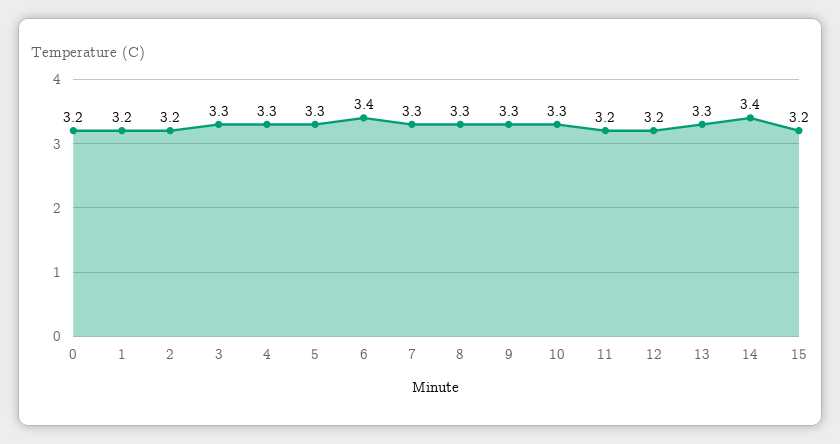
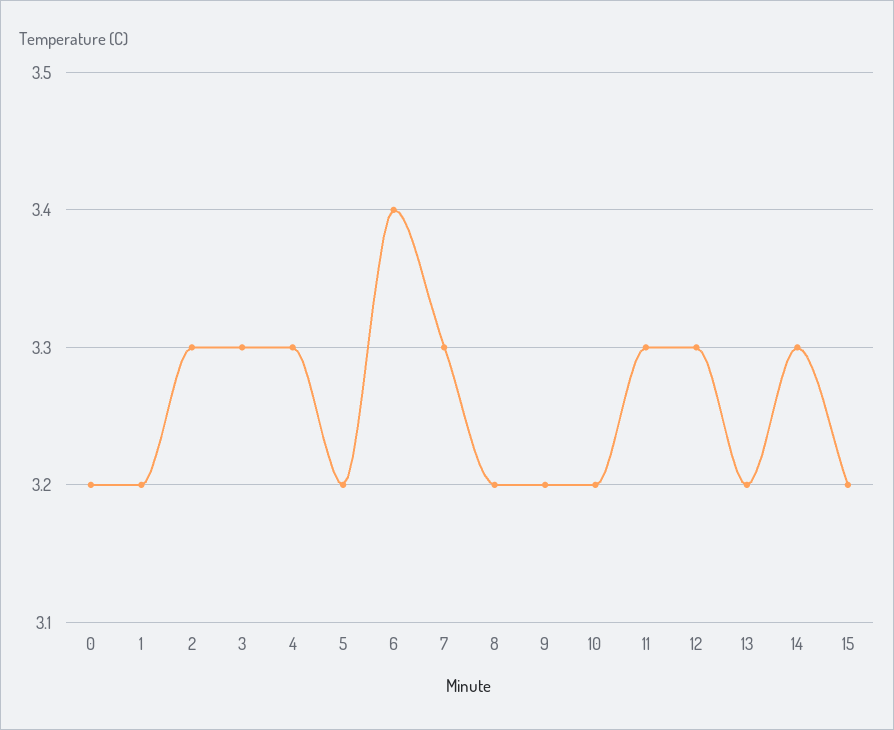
2: 3.2 -> 3.3
5: 3.3 -> 3.2
8: 3.3 -> 3.2
9: 3.3 -> 3.2
10: 3.3 -> 3.2
11: 3.2 -> 3.3
12: 3.2 -> 3.3
13: 3.3 -> 3.2
14: 3.4 -> 3.3

